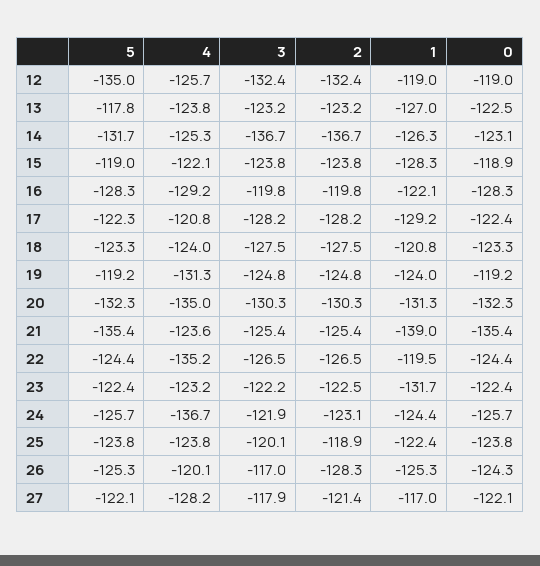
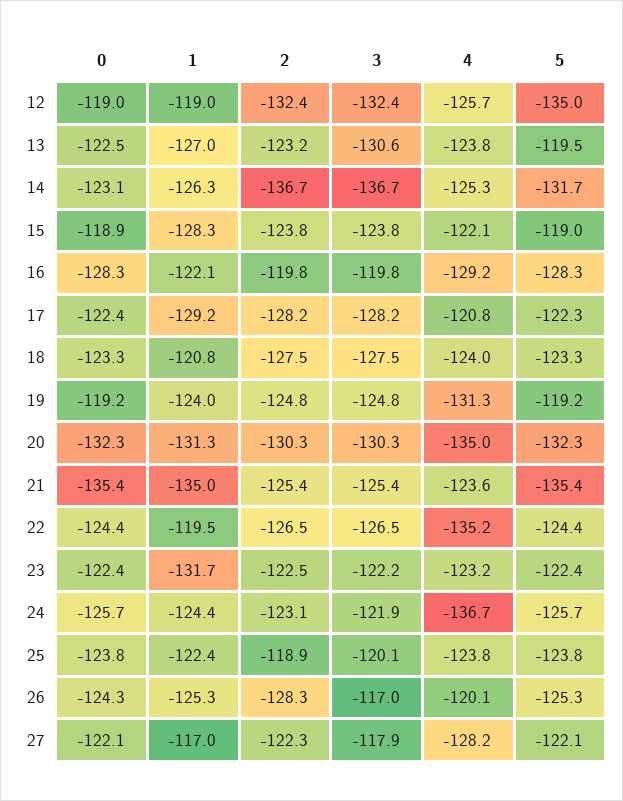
5, 13: -117.8 -> -119.5
3, 13: -123.2 -> -130.6
1, 21: -139 -> -135
2, 27: -121.4 -> -122.3

